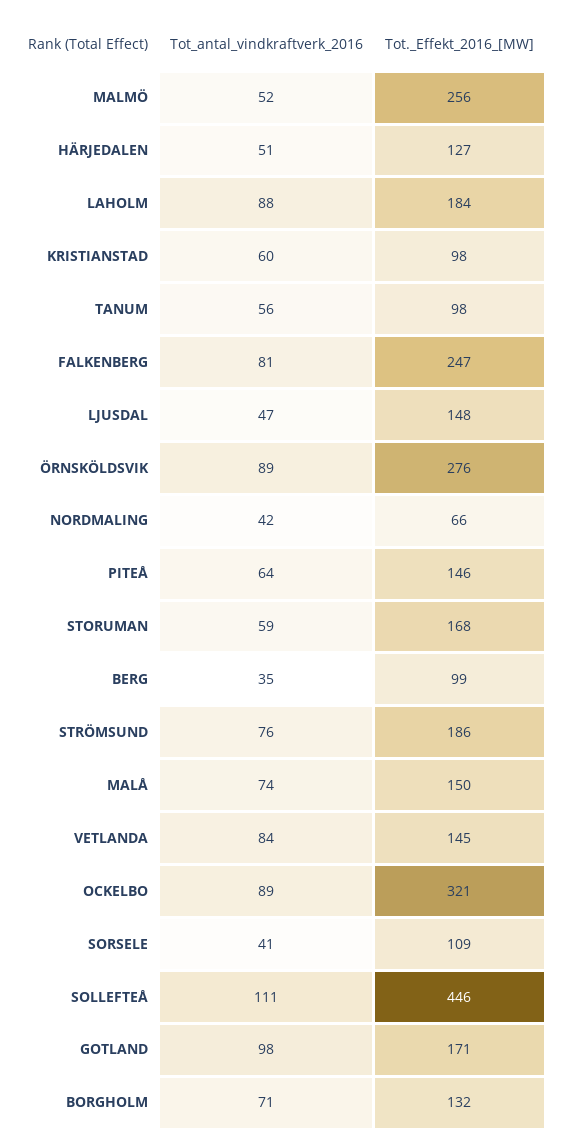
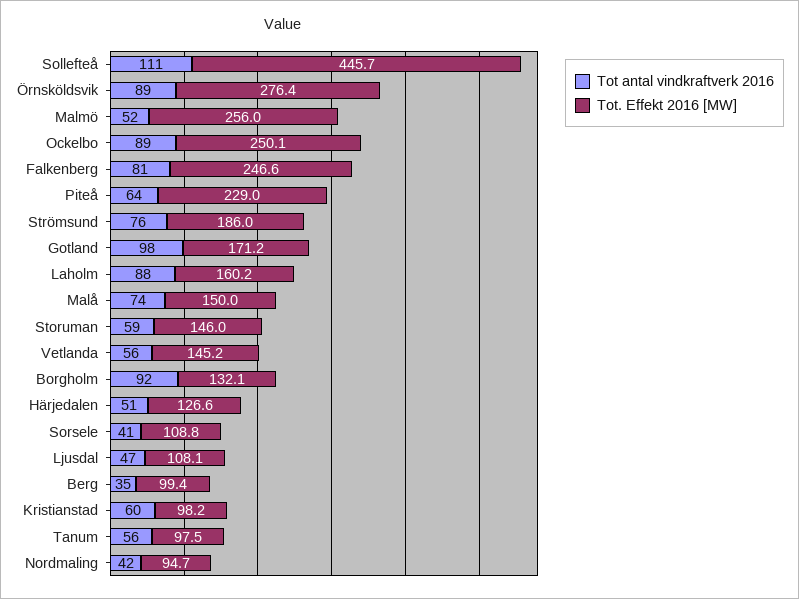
Tot._Effekt_2016_[MW], LAHOLM: 184 -> 160.2
Tot._Effekt_2016_[MW], LJUSDAL: 148 -> 108.1
Tot._Effekt_2016_[MW], NORDMALING: 66 -> 94.7
Tot._Effekt_2016_[MW], PITEÅ: 146 -> 229
Tot._Effekt_2016_[MW], STORUMAN: 168 -> 146
Tot_antal_vindkraftverk_2016, VETLANDA: 84 -> 56
Tot._Effekt_2016_[MW], OCKELBO: 321 -> 250.1
Tot_antal_vindkraftverk_2016, BORGHOLM: 71 -> 92

